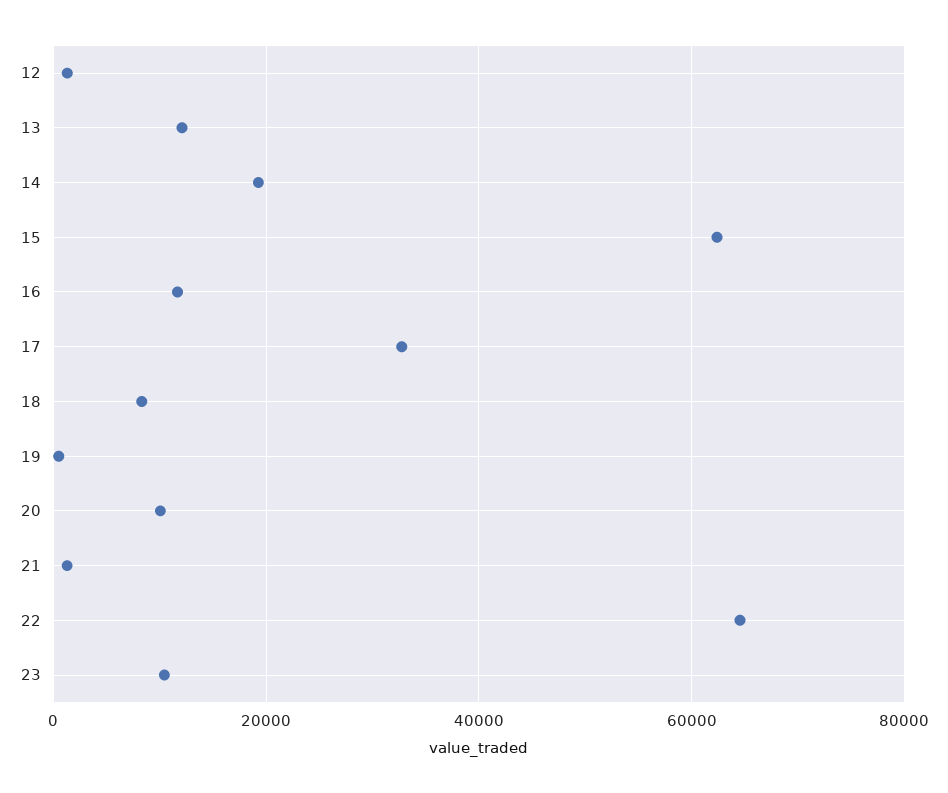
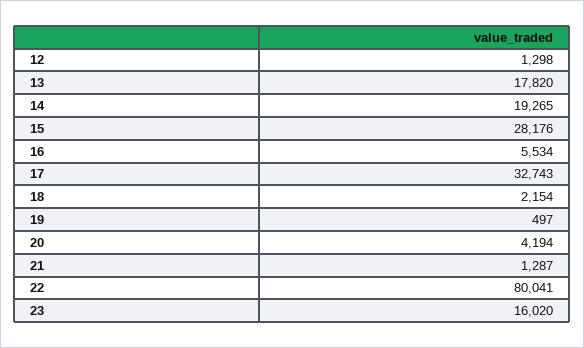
13: 12000 -> 17820
15: 62000 -> 28176
16: 12000 -> 5534
18: 8000 -> 2154
20: 10000 -> 4194
22: 64000 -> 80041
23: 10000 -> 16020

